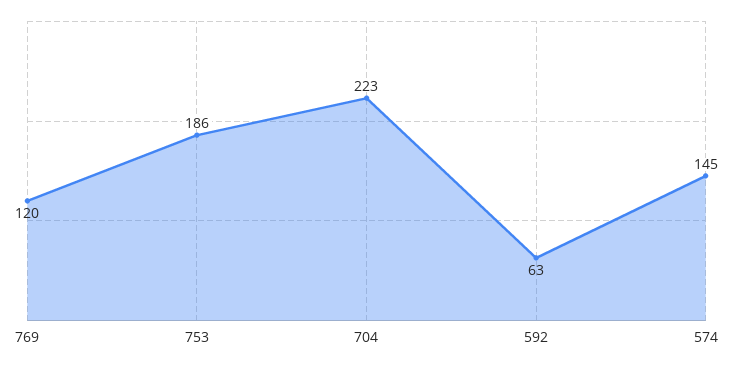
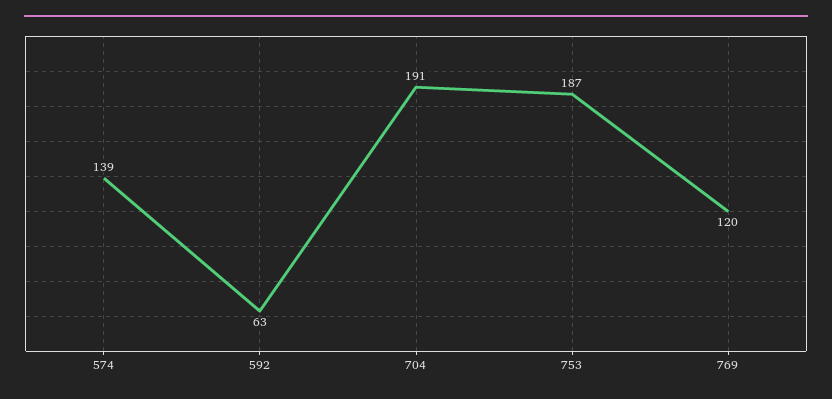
753: 186 -> 187
704: 223 -> 191
574: 145 -> 139

